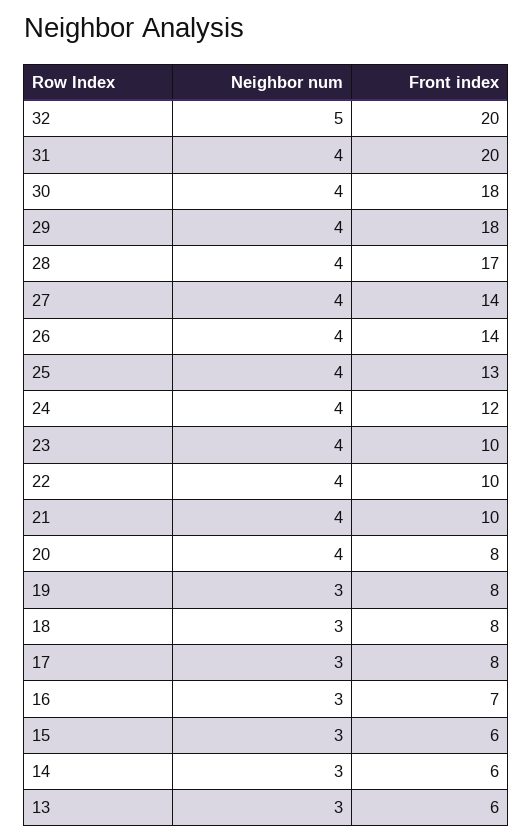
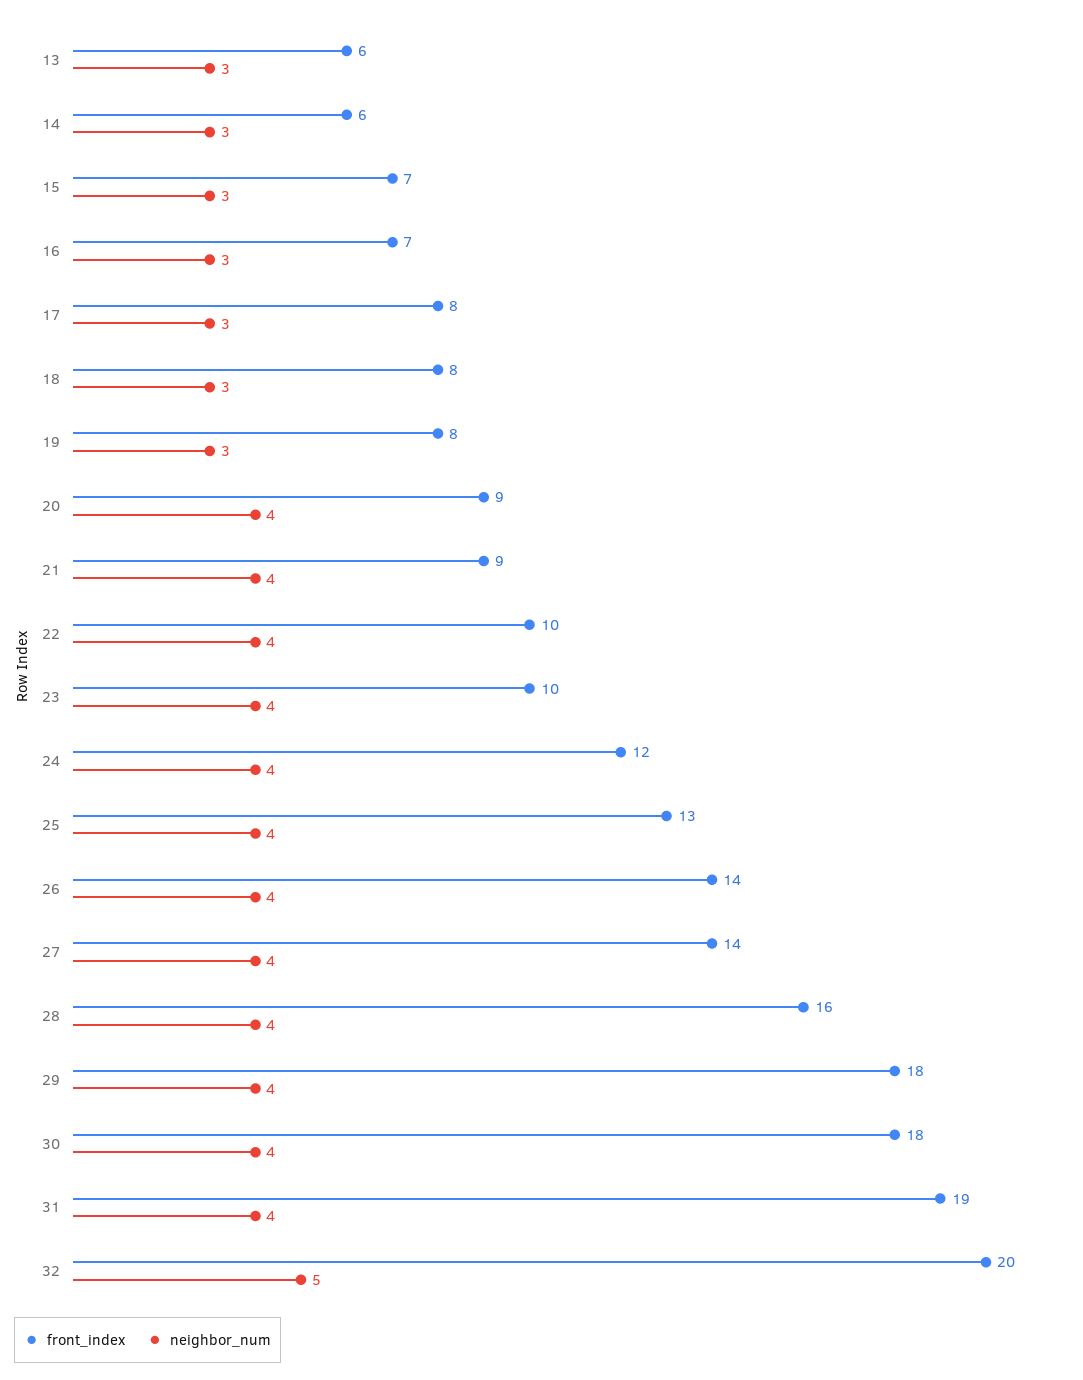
Front index, 31: 20 -> 19
Front index, 28: 17 -> 16
Front index, 21: 10 -> 9
Front index, 20: 8 -> 9
Front index, 15: 6 -> 7

